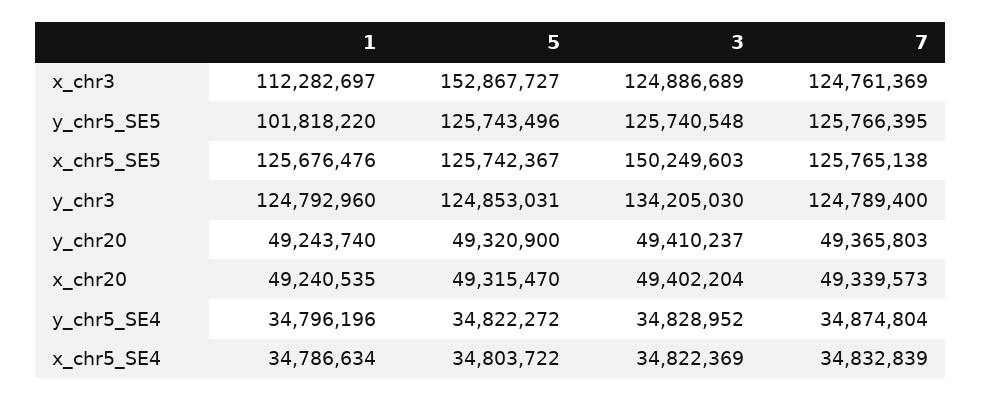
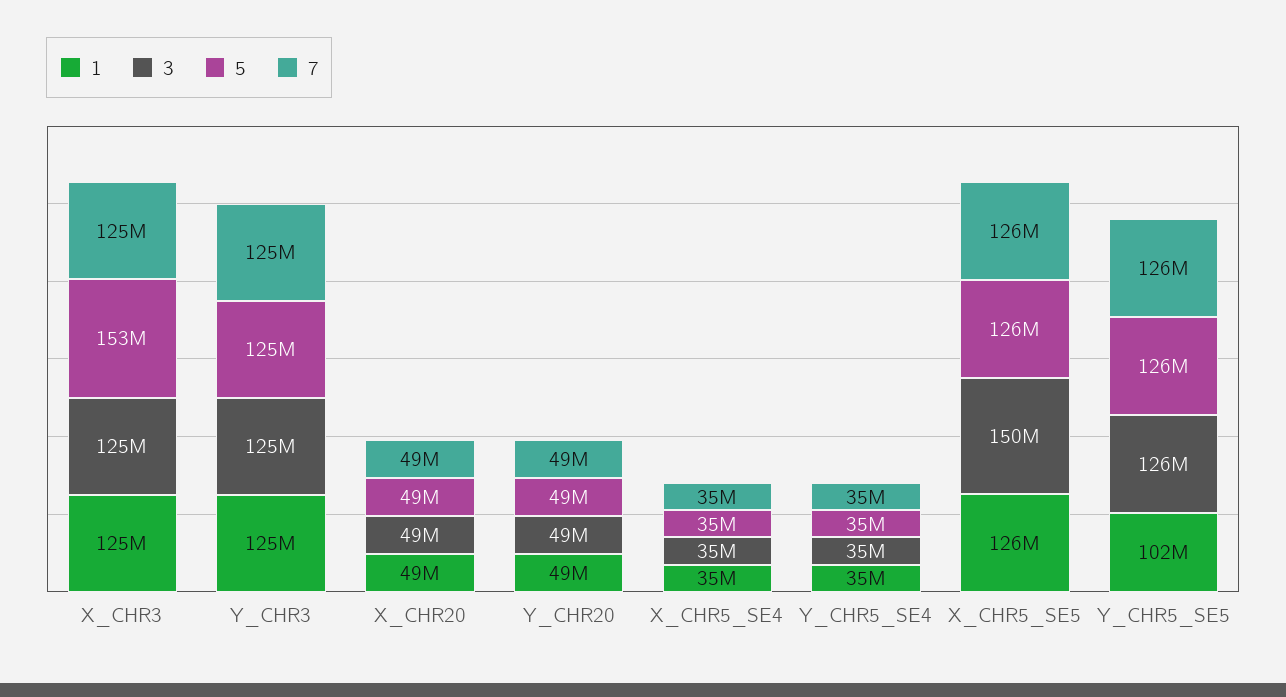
1, x_chr3: 112282697 -> 125000000
3, y_chr3: 134205030 -> 125000000

